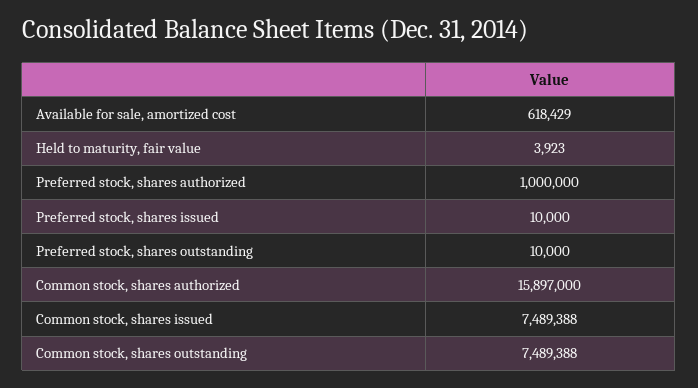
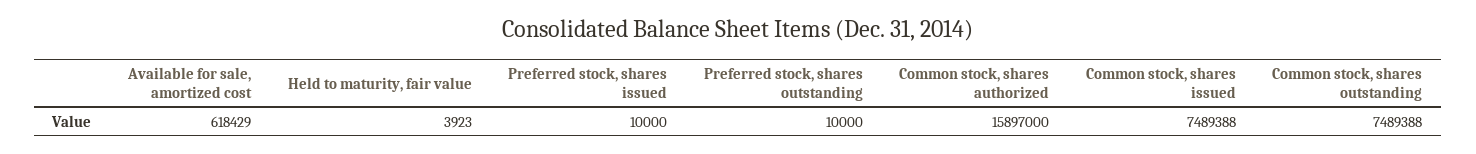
Preferred stock, shares authorized: 1000000 -> none

